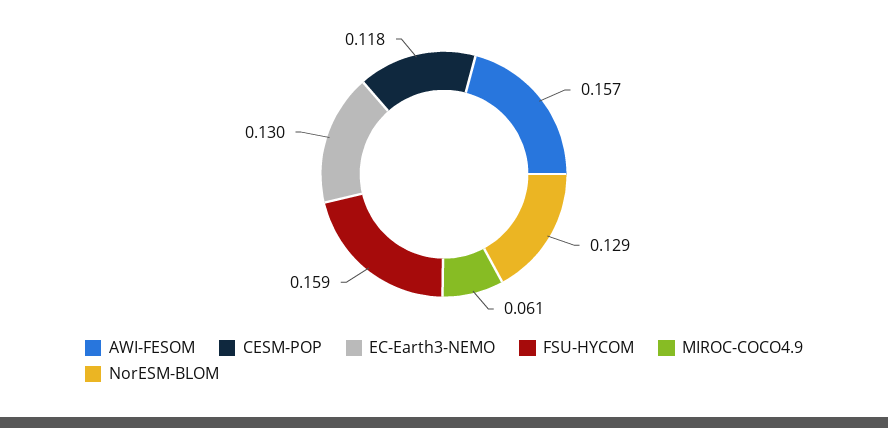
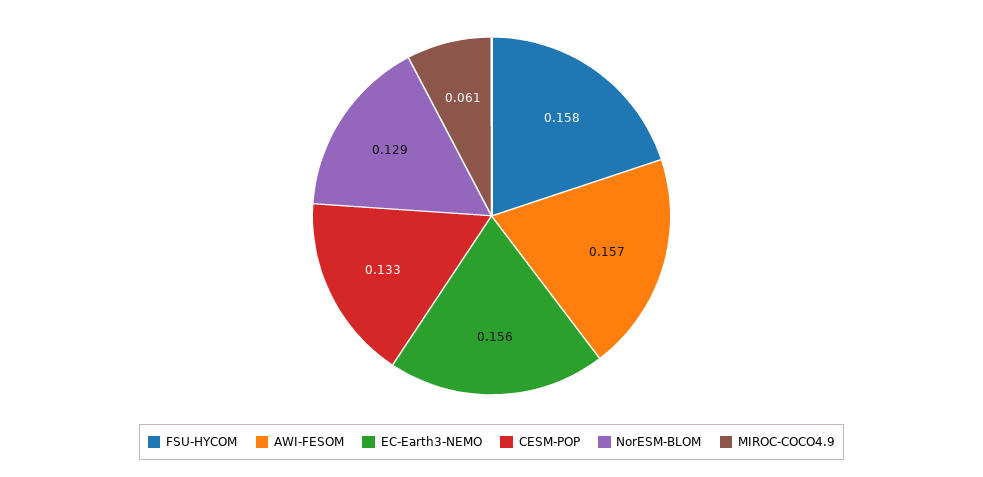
CESM-POP: 0.118 -> 0.133
EC-Earth3-NEMO: 0.13 -> 0.156
FSU-HYCOM: 0.159 -> 0.158

